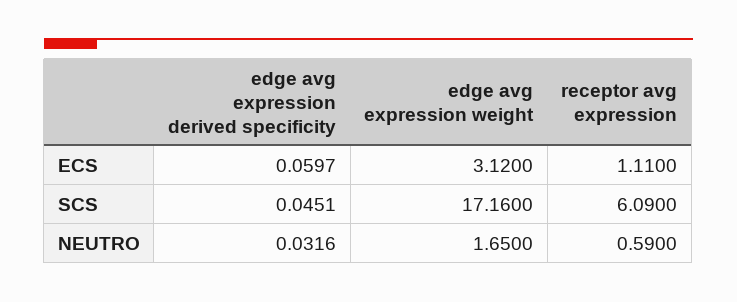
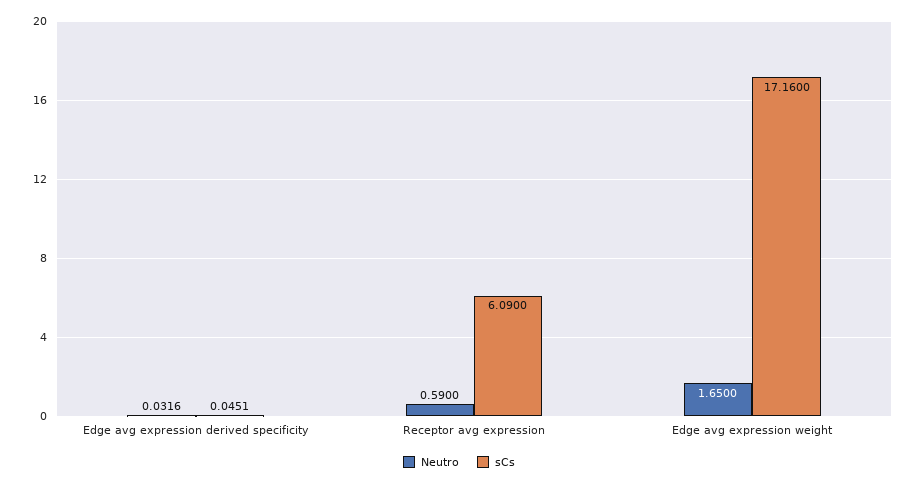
ECS, edge avg expression derived specificity: 0.0597 -> none
ECS, edge avg expression weight: 3.12 -> none
ECS, receptor avg expression: 1.11 -> none

